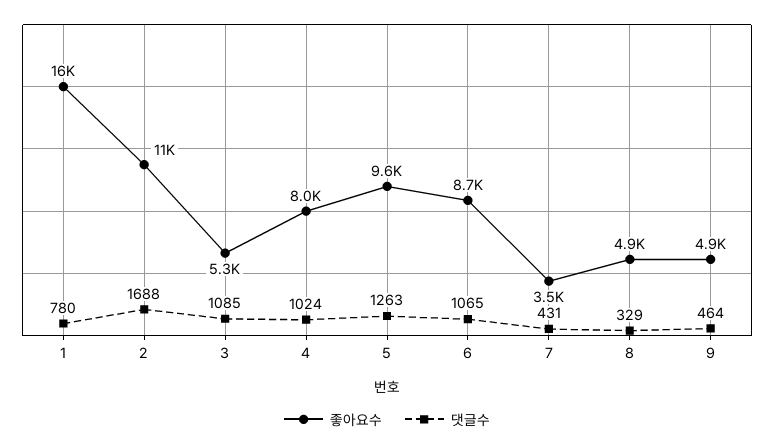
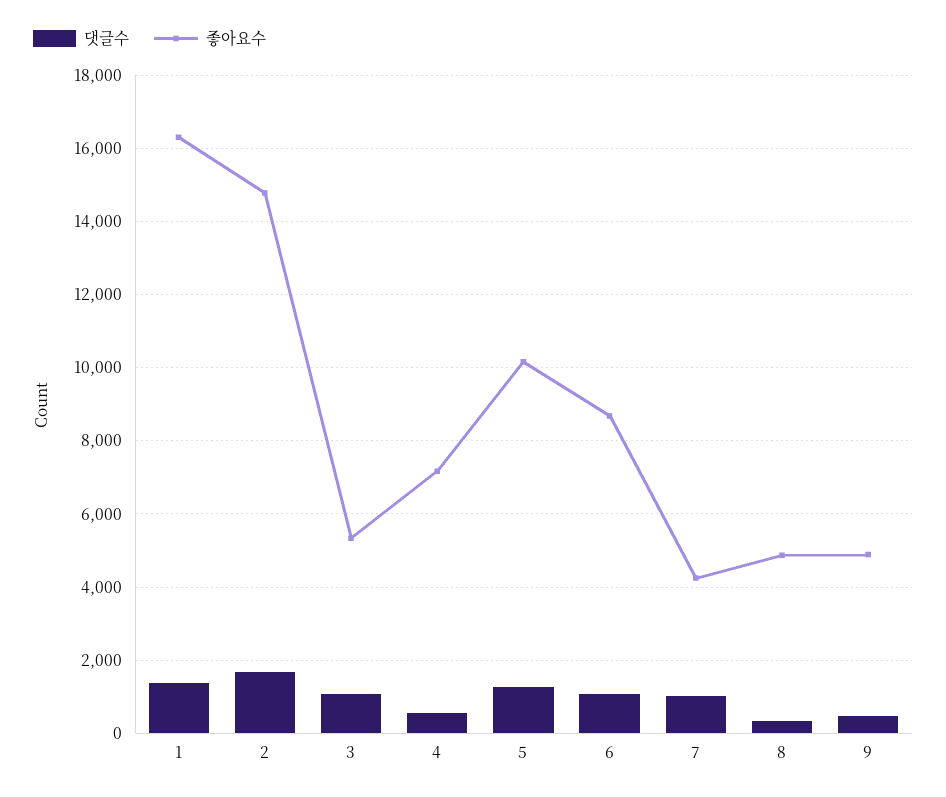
댓글수, 1: 780 -> 1400
좋아요수, 2: 11000 -> 14800
좋아요수, 4: 8000 -> 7200
댓글수, 4: 1024 -> 600
좋아요수, 5: 9600 -> 10200
좋아요수, 7: 3500 -> 4200
댓글수, 7: 431 -> 1000

